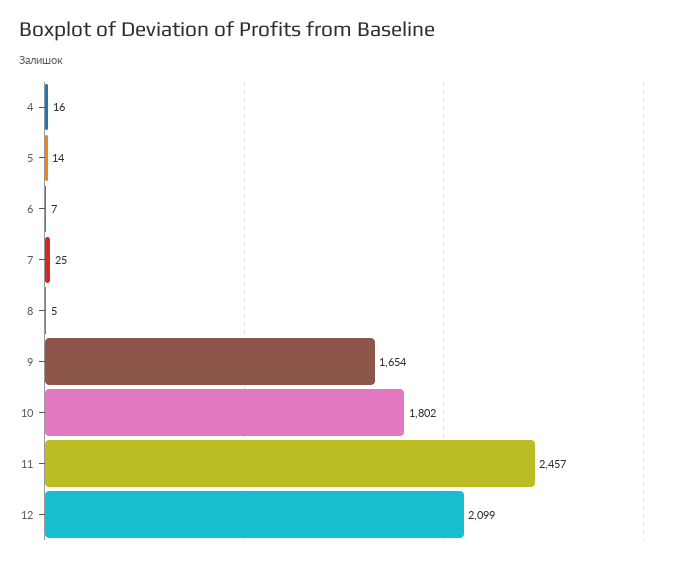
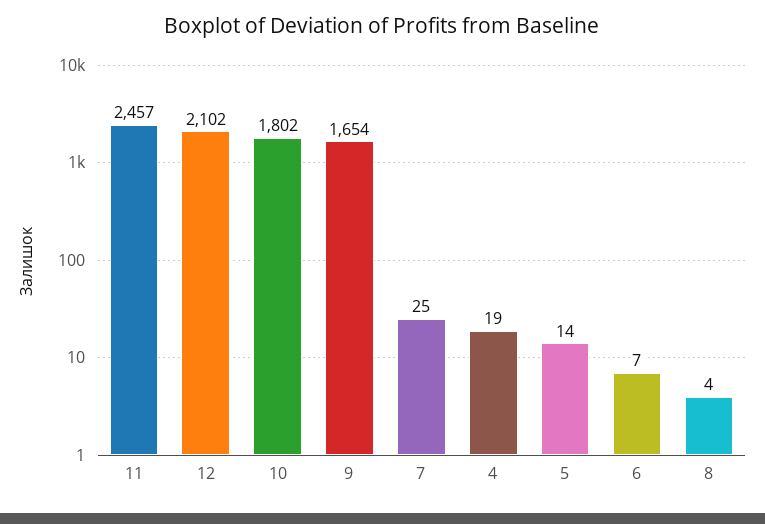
4: 16 -> 19
8: 5 -> 4
12: 2099 -> 2102

